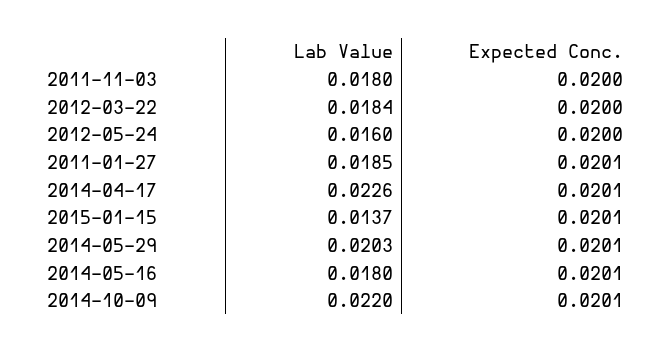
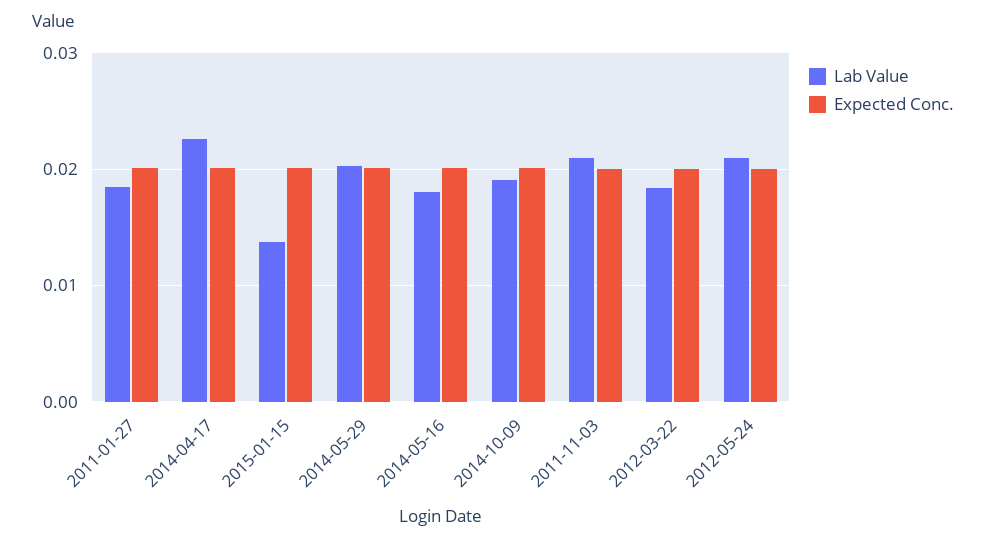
Lab Value, 2011-11-03: 0.018 -> 0.021
Lab Value, 2012-05-24: 0.016 -> 0.021
Lab Value, 2014-10-09: 0.022 -> 0.019

